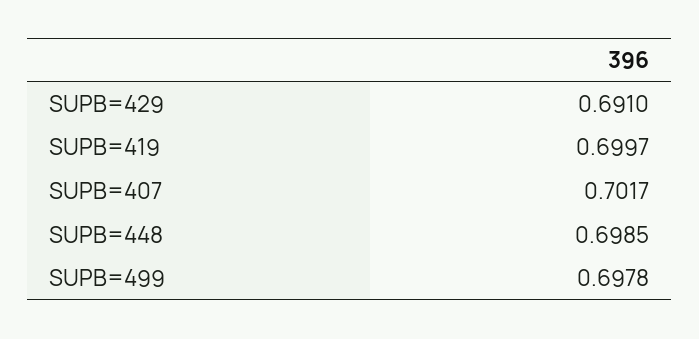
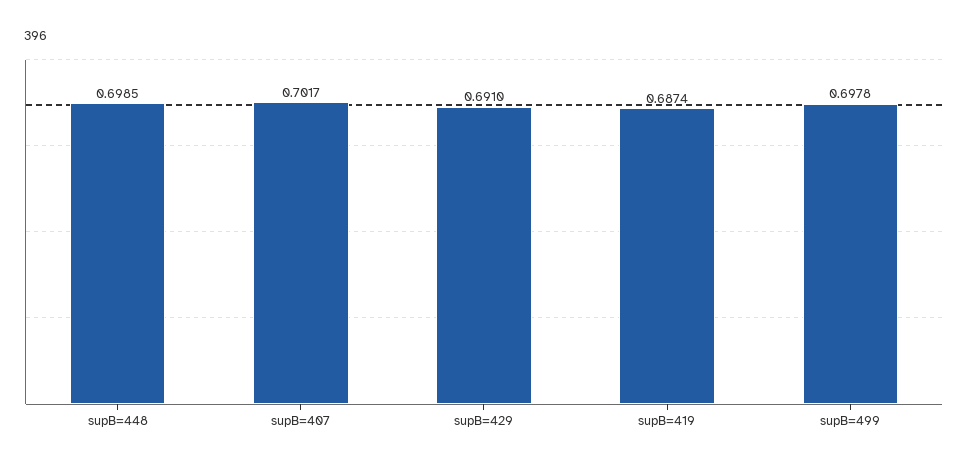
SUPB=419: 0.6997 -> 0.6874

